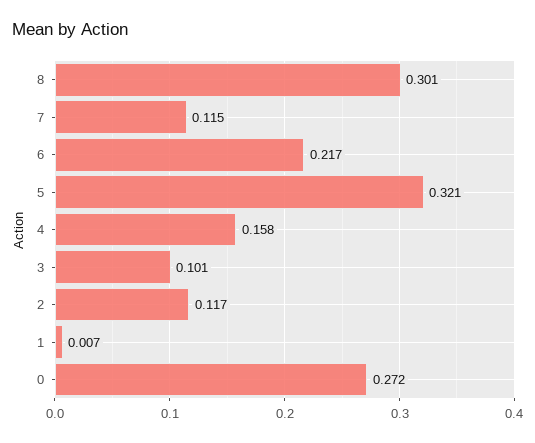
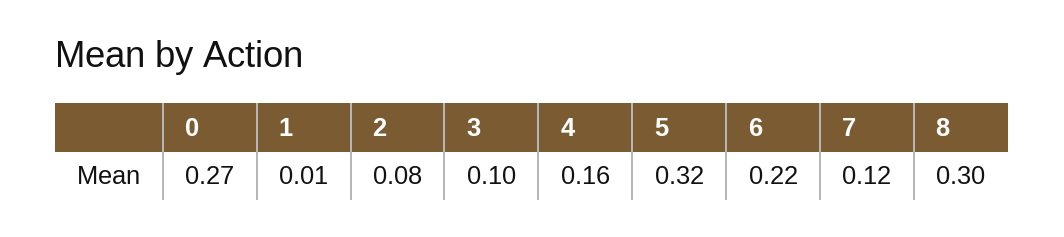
2: 0.117 -> 0.08

